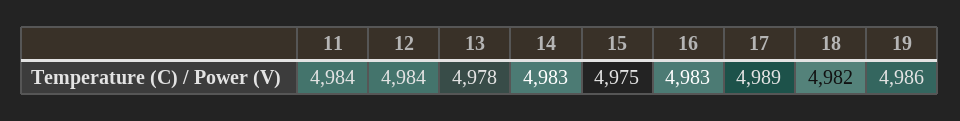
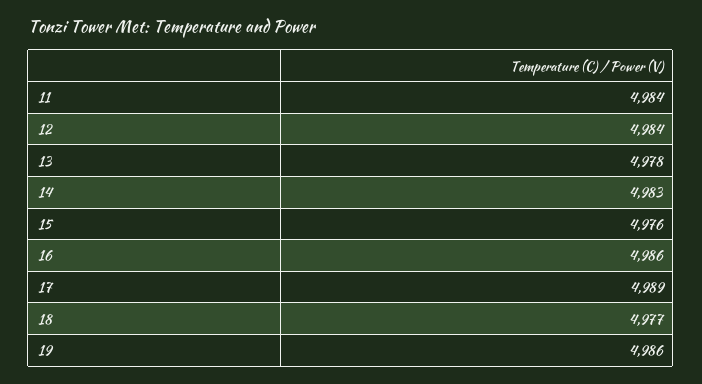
15: 4975 -> 4976
16: 4983 -> 4986
18: 4982 -> 4977

